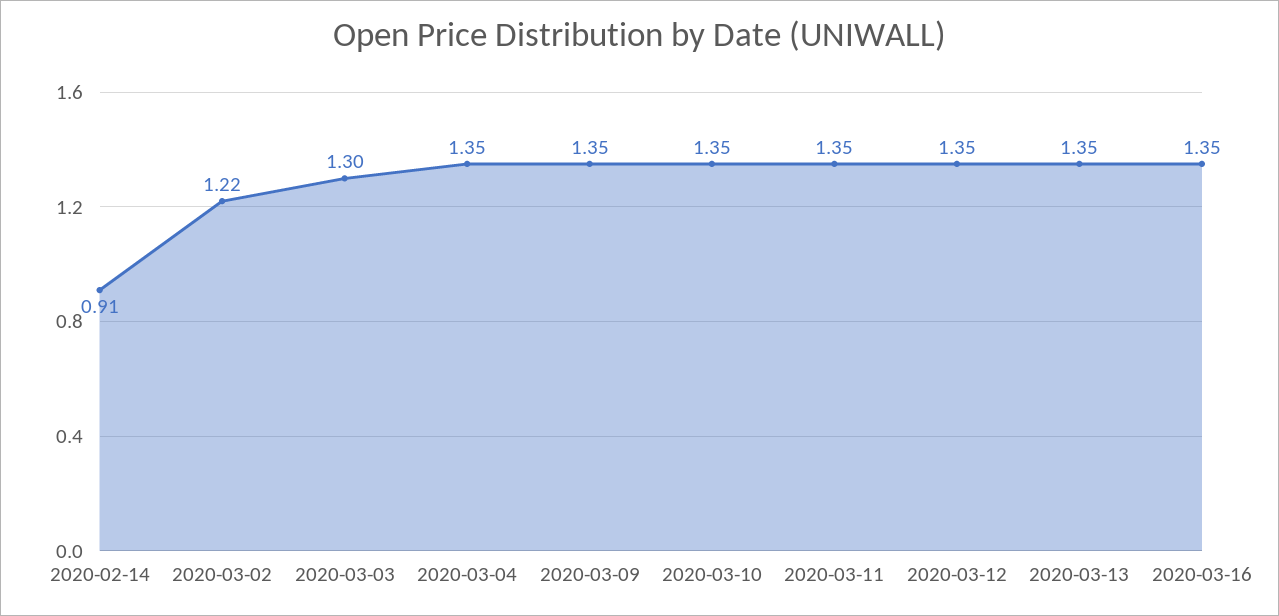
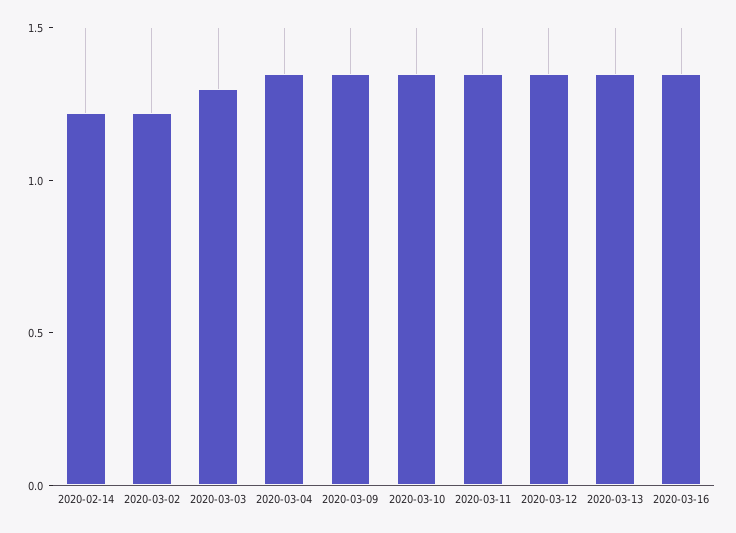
2020-02-14: 0.91 -> 1.2

